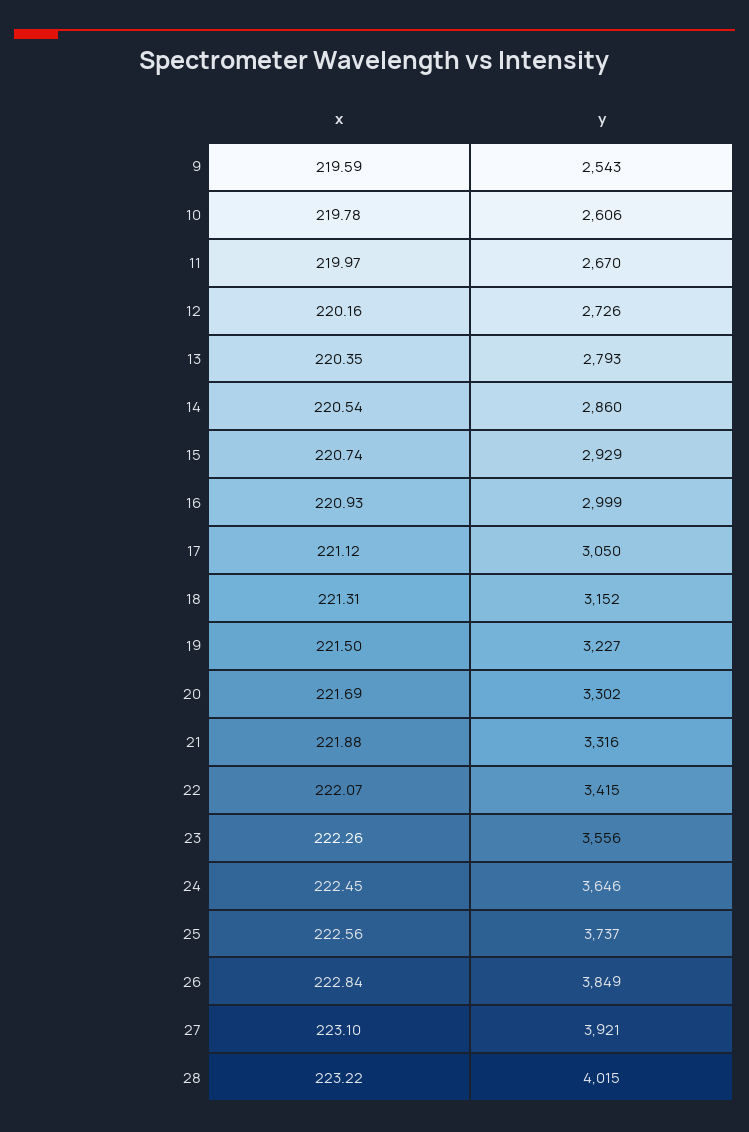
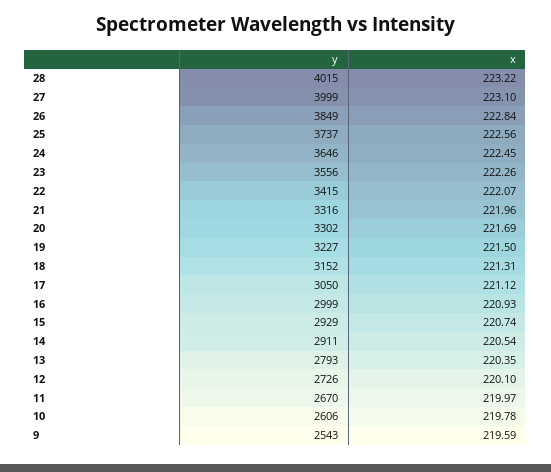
x, 12: 220.16 -> 220.1
y, 14: 2860 -> 2911
x, 21: 221.88 -> 221.96
y, 27: 3921 -> 3999

